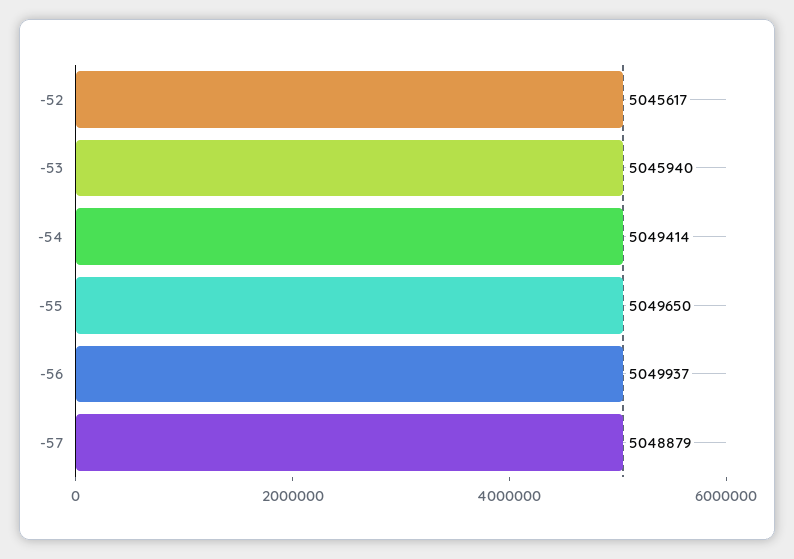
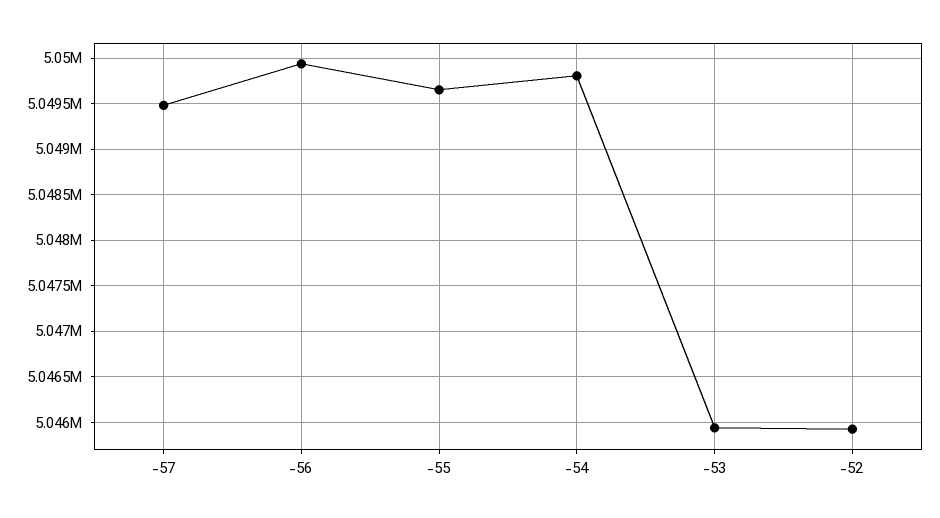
-52: 5045617 -> 5045900
-54: 5049414 -> 5049800
-57: 5048879 -> 5049500

